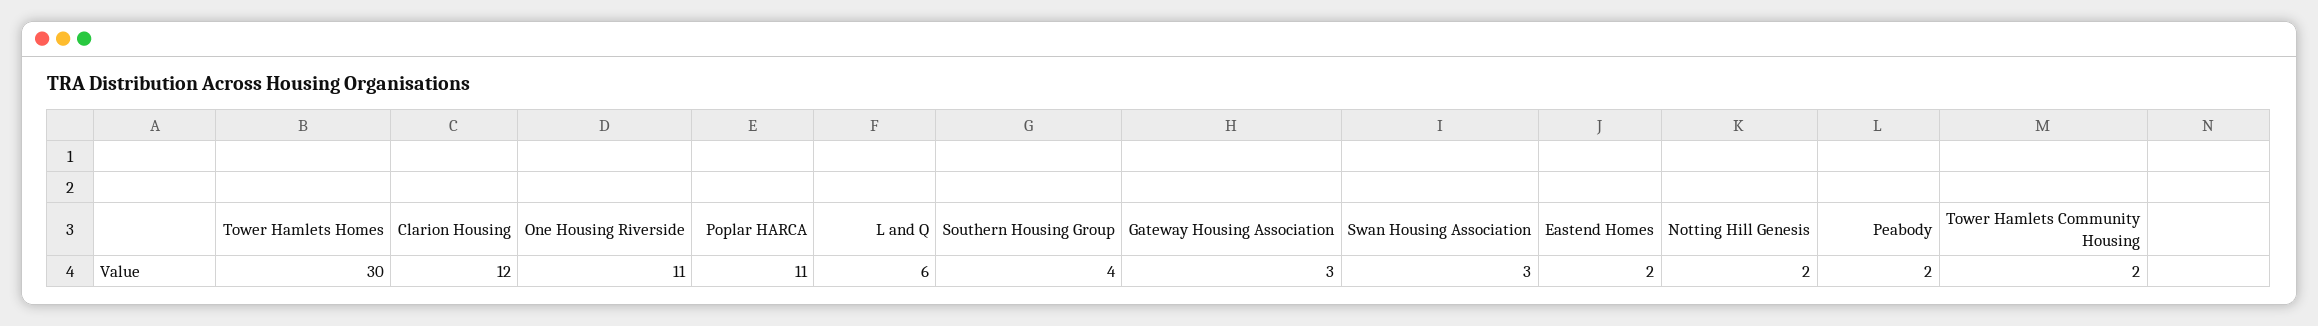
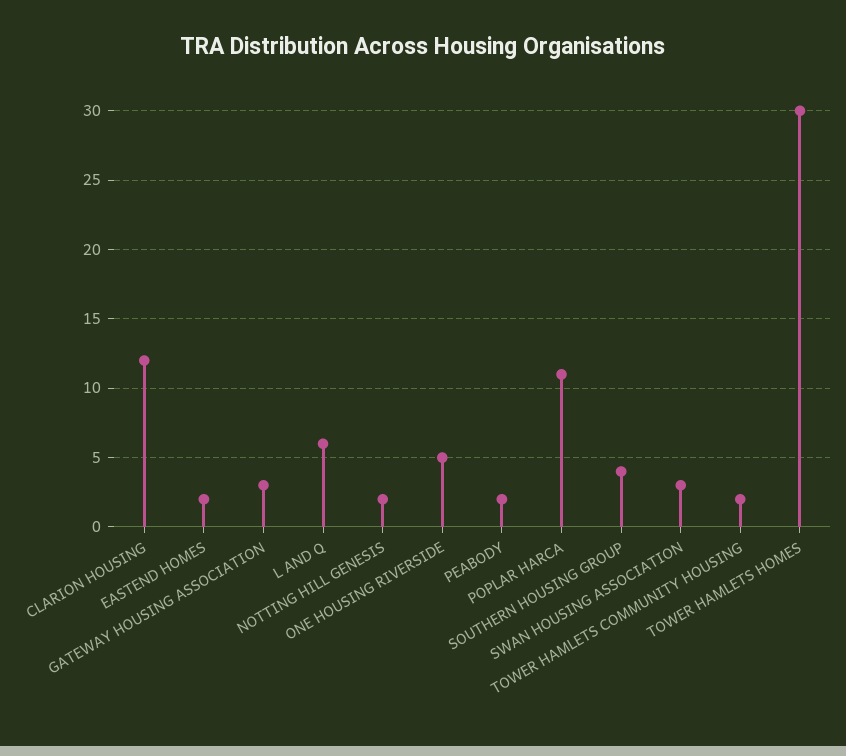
One Housing Riverside: 11 -> 5

